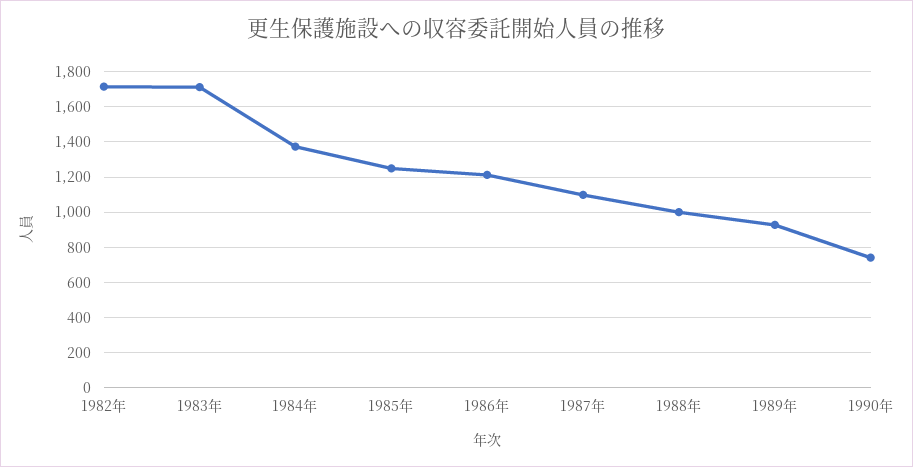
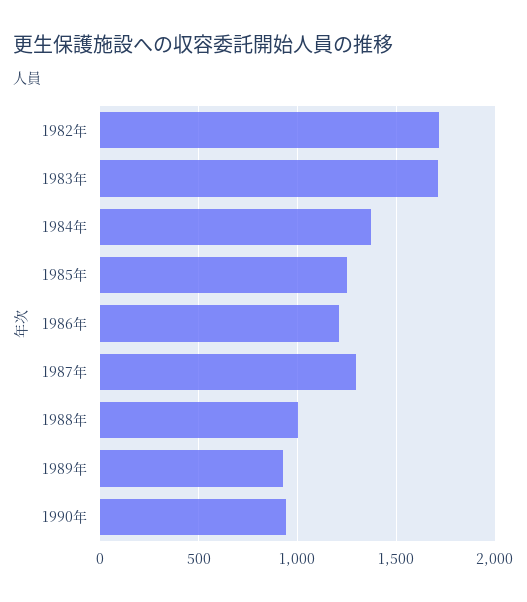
1987年: 1100 -> 1300
1990年: 750 -> 950

